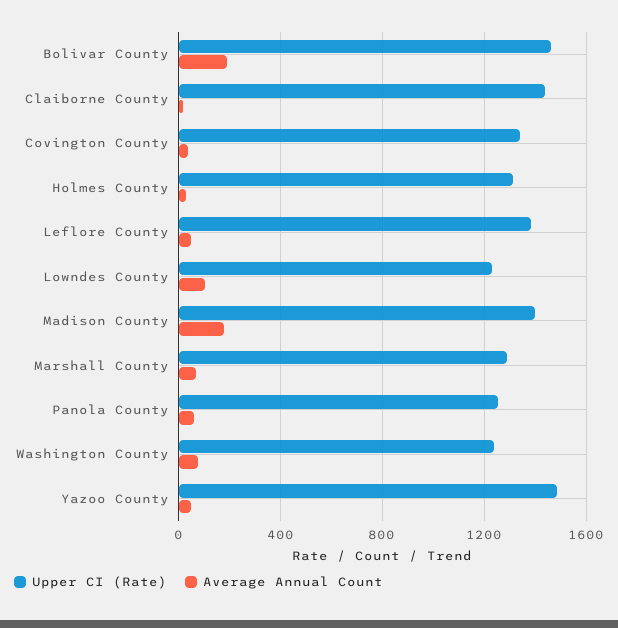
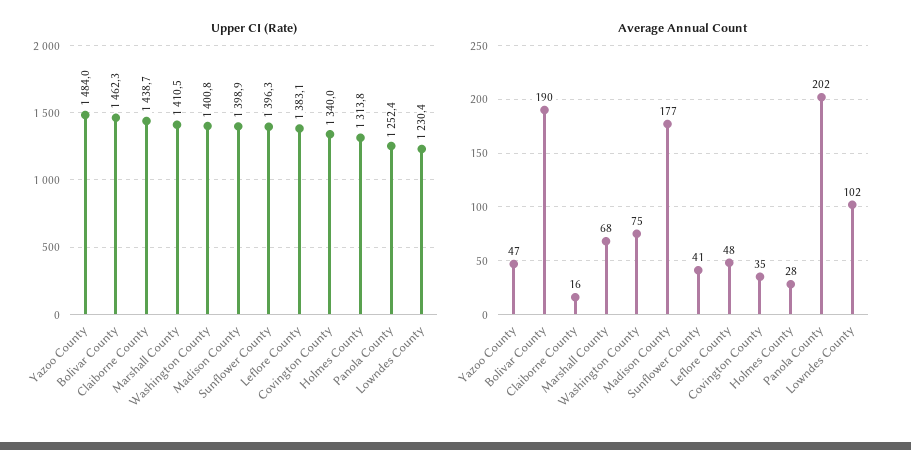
Upper CI (Rate), Marshall County: 1300 -> 1410.5
Average Annual Count, Panola County: 50 -> 202
Upper CI (Rate), Washington County: 1250 -> 1400.8
Upper CI (Rate), Sunflower County: none -> 1396.3
Average Annual Count, Sunflower County: none -> 41

